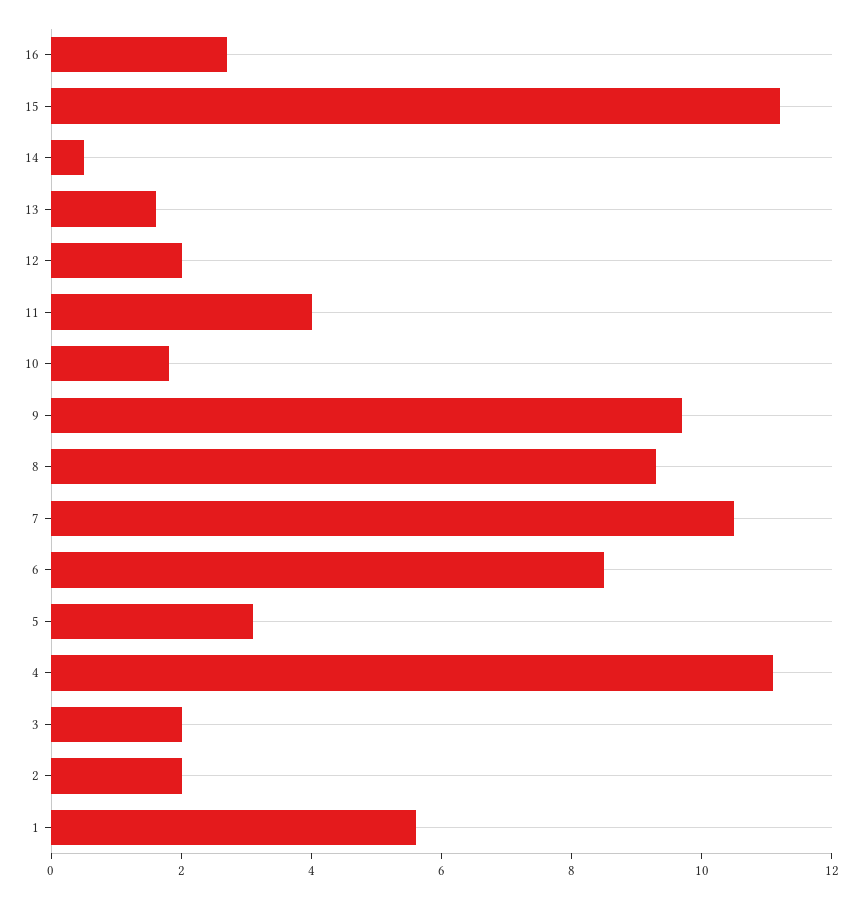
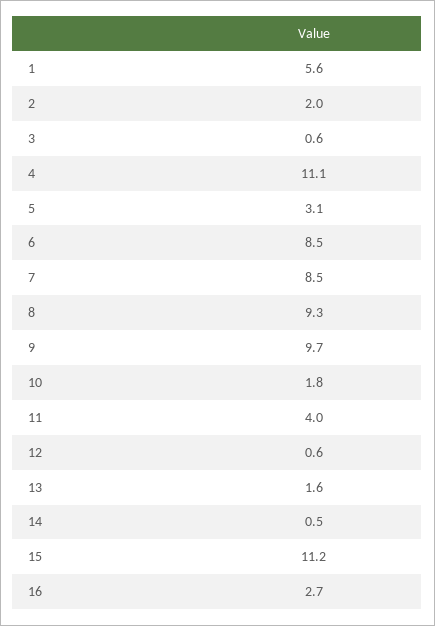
12: 2 -> 0.6
7: 10.5 -> 8.5
3: 2 -> 0.6

